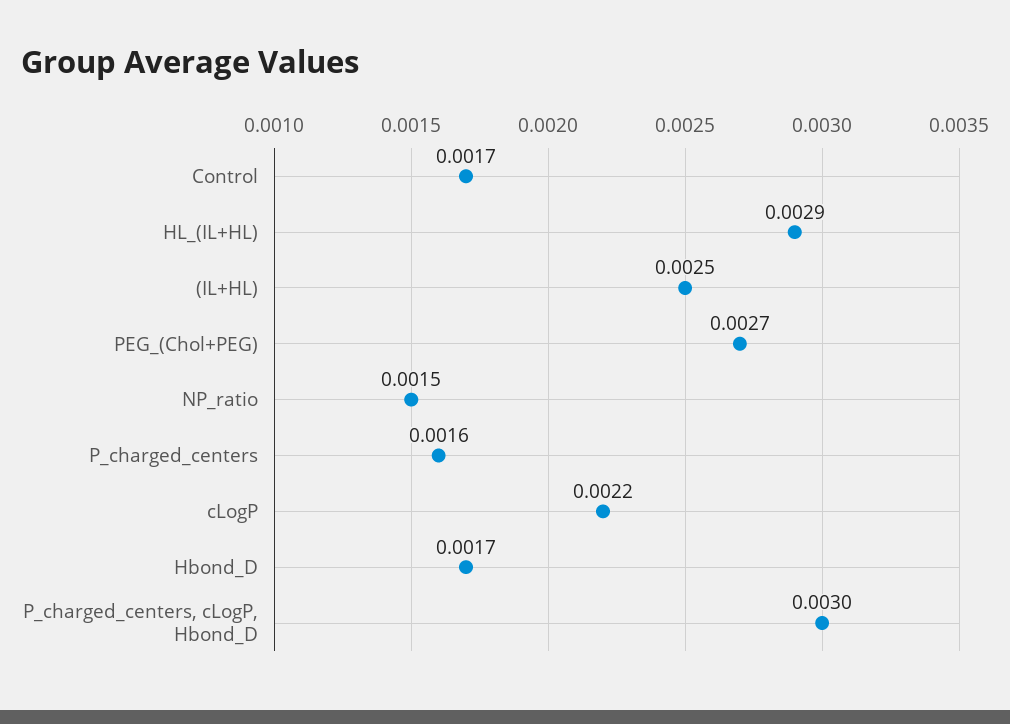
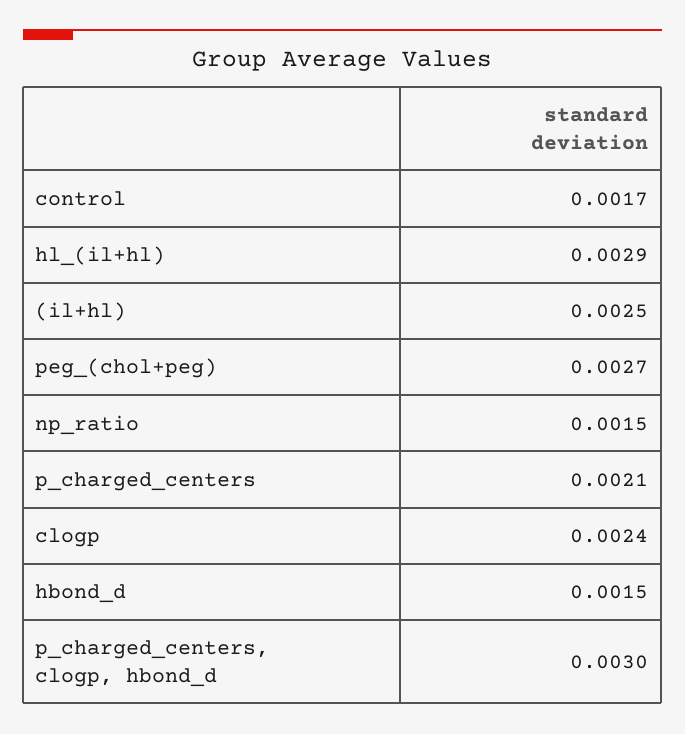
P_charged_centers: 0.0016 -> 0.0021
cLogP: 0.0022 -> 0.0024
Hbond_D: 0.0017 -> 0.0015

